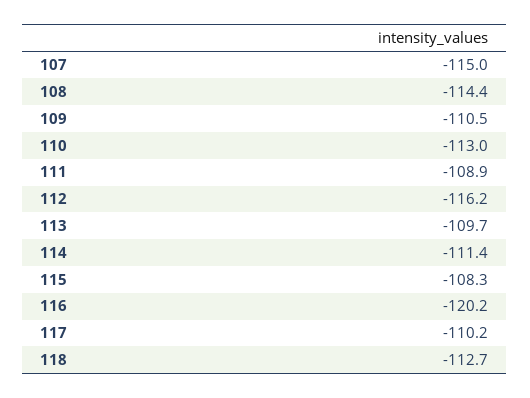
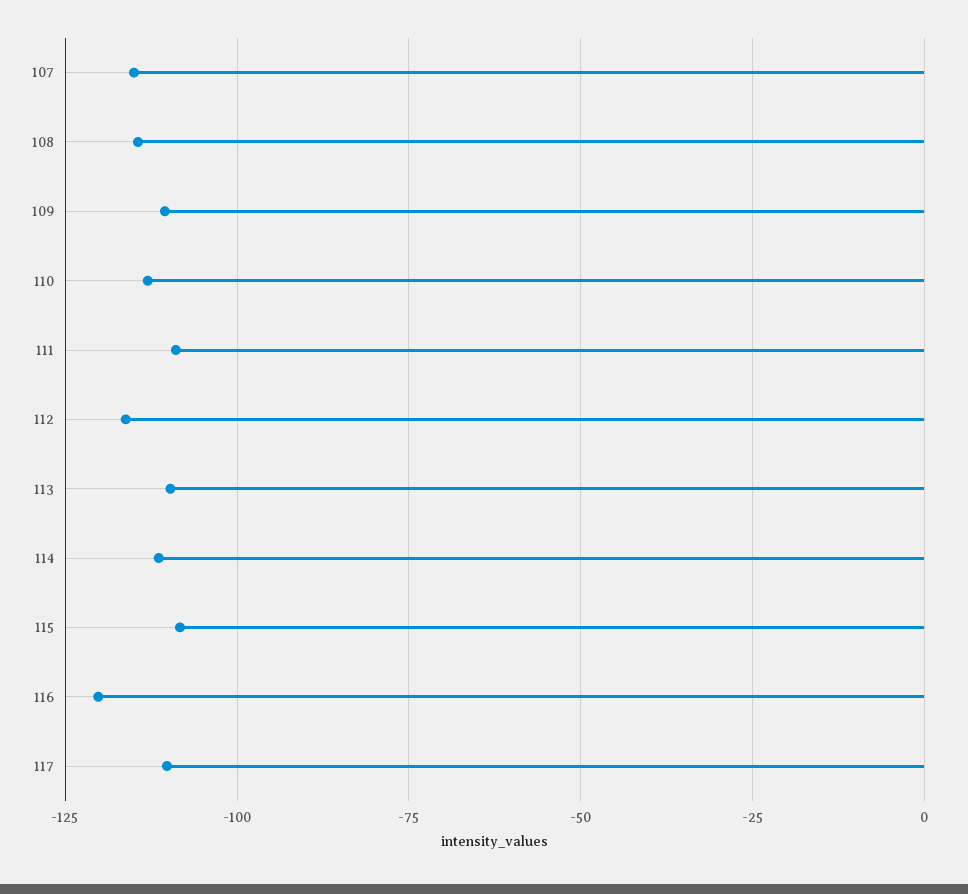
118: -112.7 -> none

